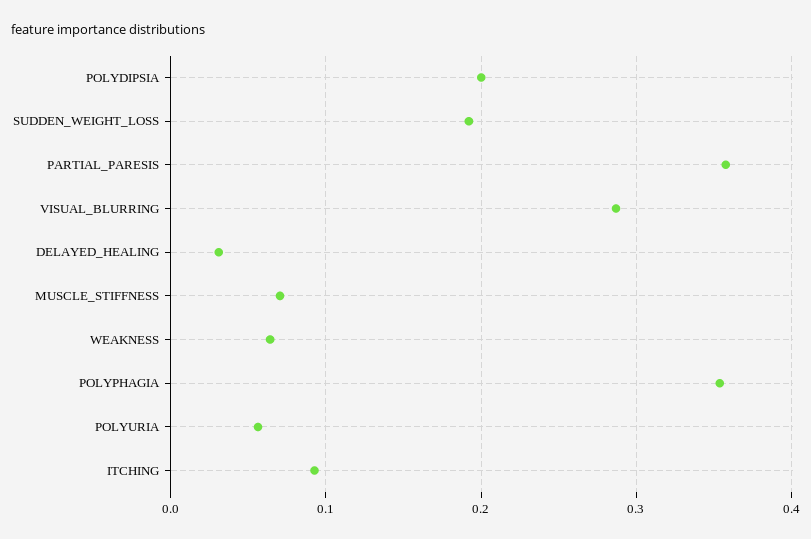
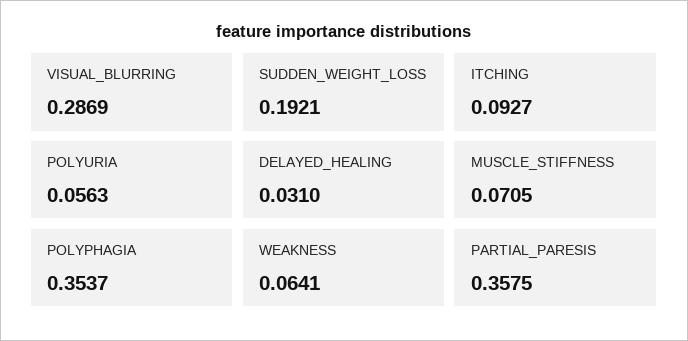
POLYDIPSIA: 0.2 -> none

